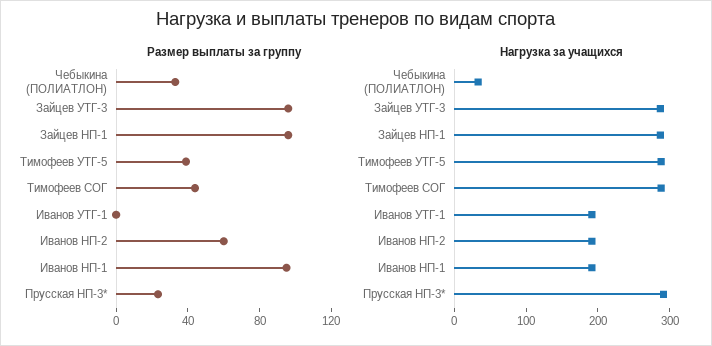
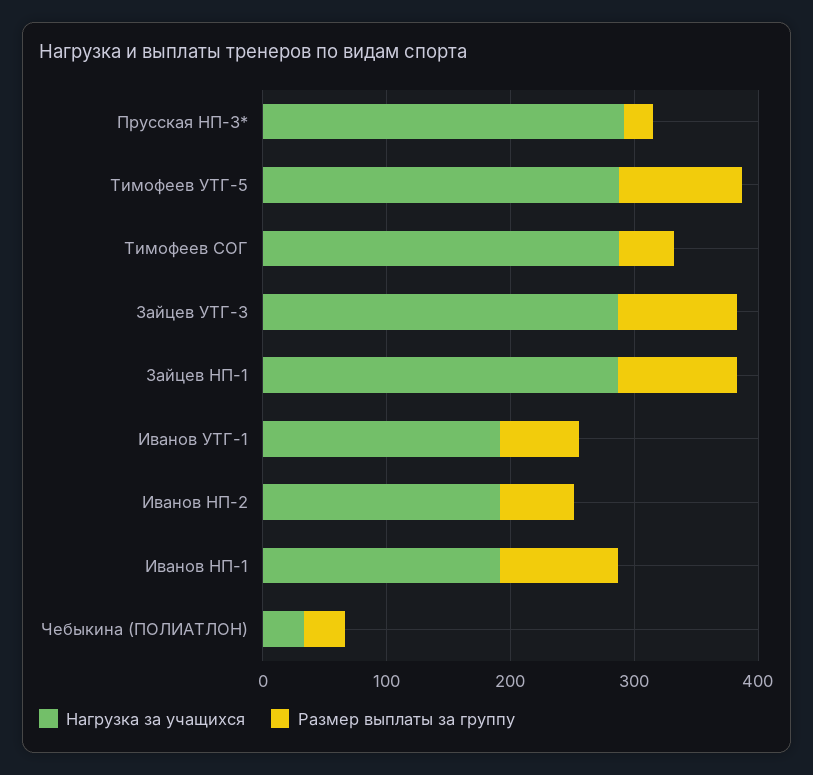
Размер выплаты за группу, Тимофеев УТГ-5: 40 -> 100
Размер выплаты за группу, Иванов УТГ-1: 0 -> 60

